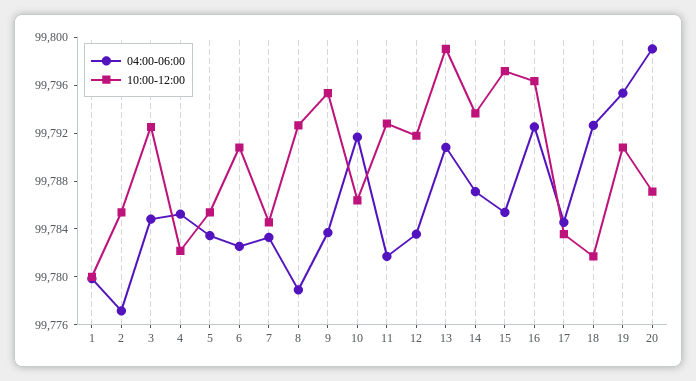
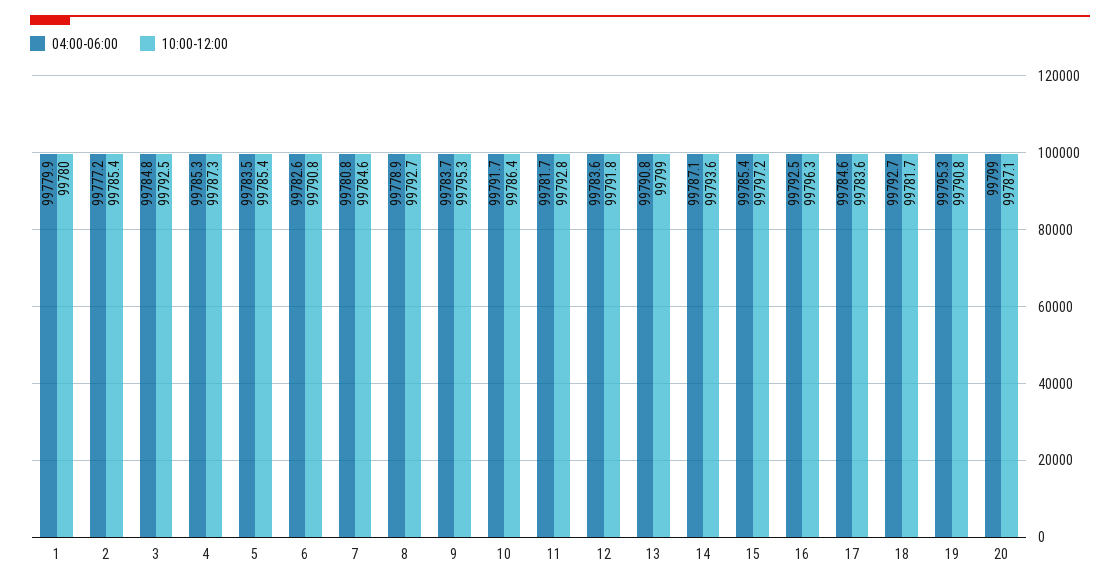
10:00-12:00, 4: 99782 -> 99787.3
04:00-06:00, 7: 99783 -> 99780.8

